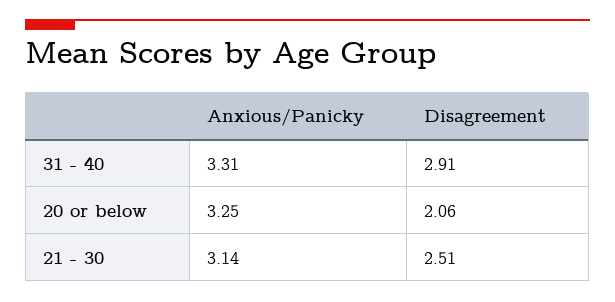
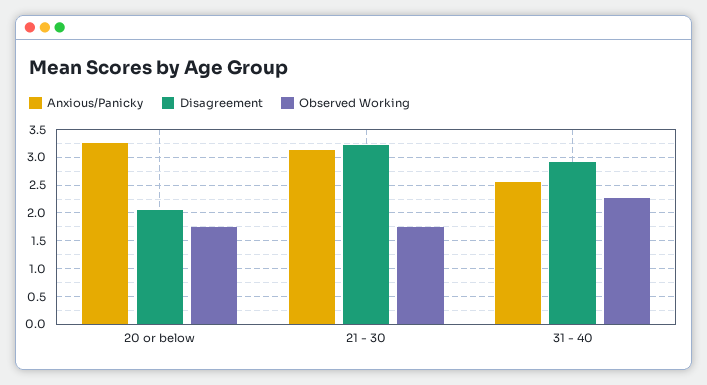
Anxious/Panicky, 31 - 40: 3.31 -> 2.5
Disagreement, 21 - 30: 2.51 -> 3.25
Observed Working, 20 or below: none -> 1.75
Observed Working, 21 - 30: none -> 1.75
Observed Working, 31 - 40: none -> 2.25

